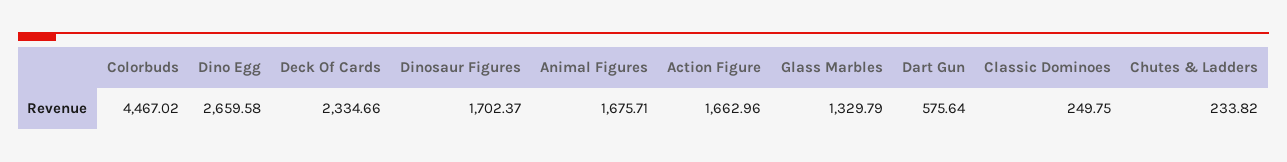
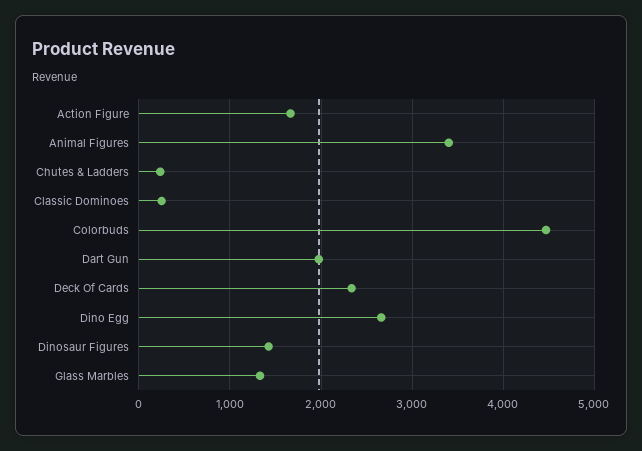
Dinosaur Figures: 1702.37 -> 1400
Animal Figures: 1675.71 -> 3400
Dart Gun: 575.64 -> 2000

